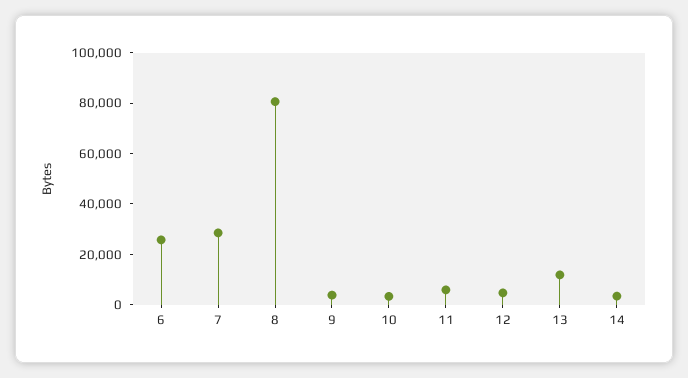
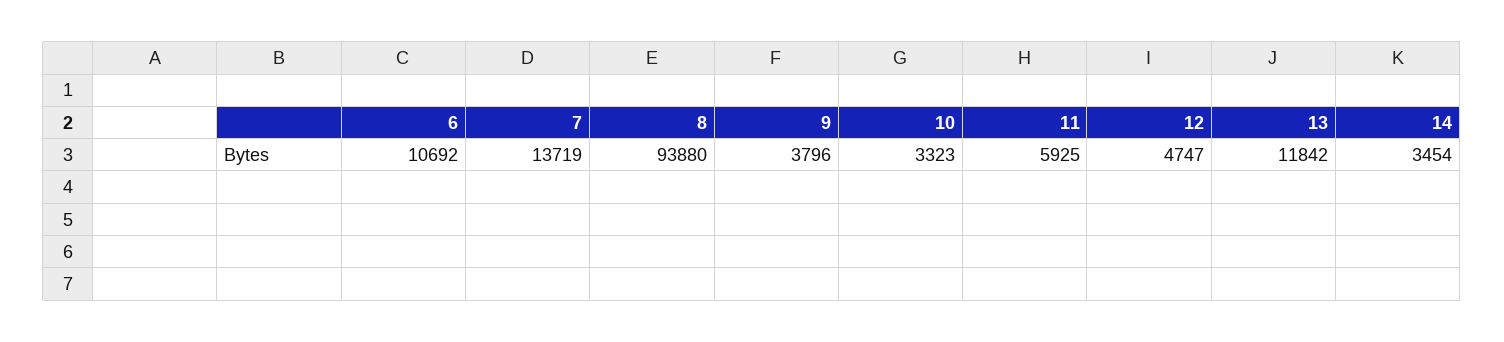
6: 25000 -> 10692
7: 30000 -> 13719
8: 80000 -> 93880

